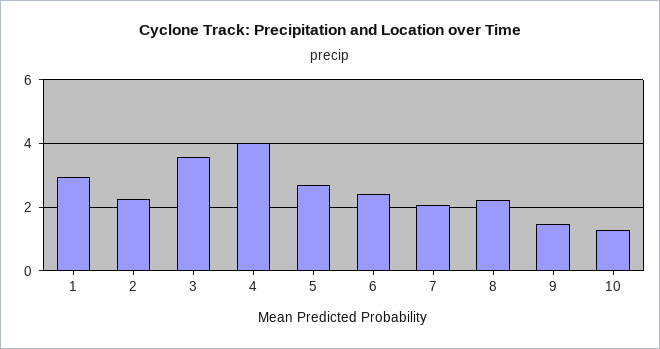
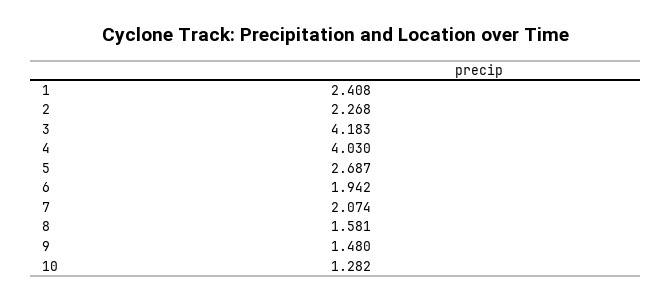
1: 3 -> 2.408
3: 3.6 -> 4.183
6: 2.4 -> 1.942
8: 2.2 -> 1.581

